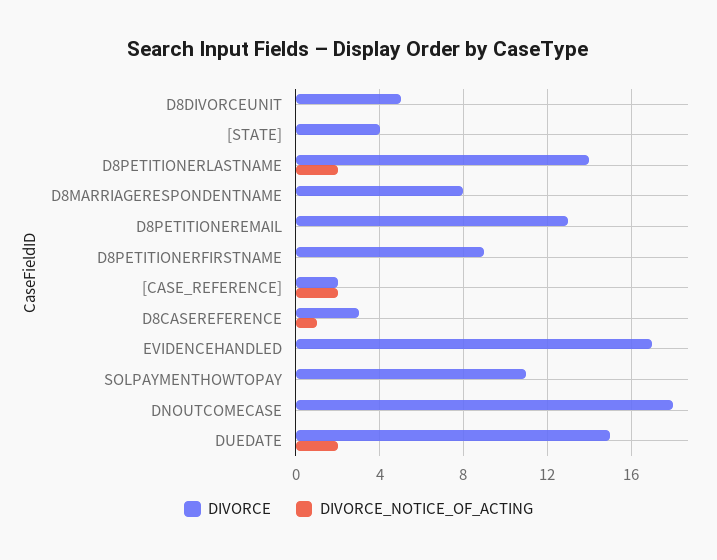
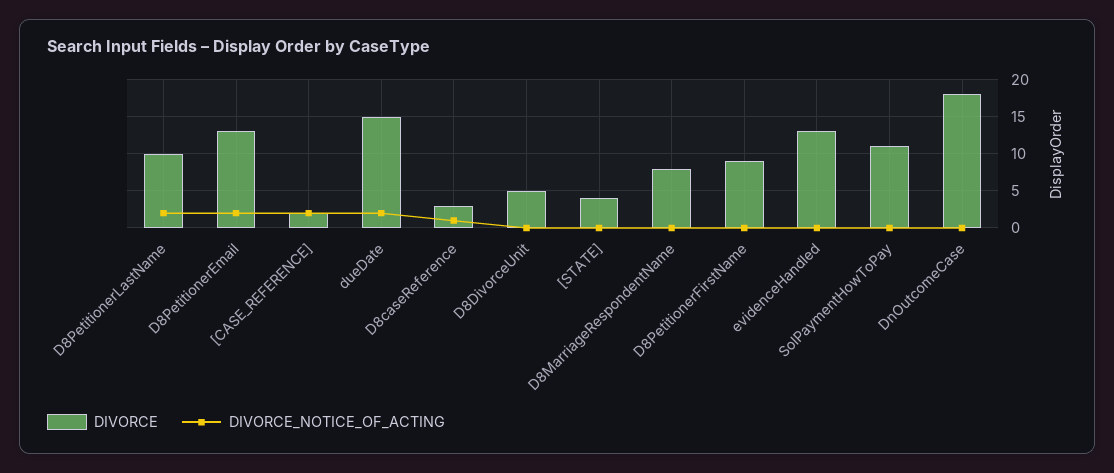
DIVORCE, D8PETITIONERLASTNAME: 14 -> 10
DIVORCE_NOTICE_OF_ACTING, D8PETITIONEREMAIL: 0 -> 2
DIVORCE, EVIDENCEHANDLED: 17 -> 13

